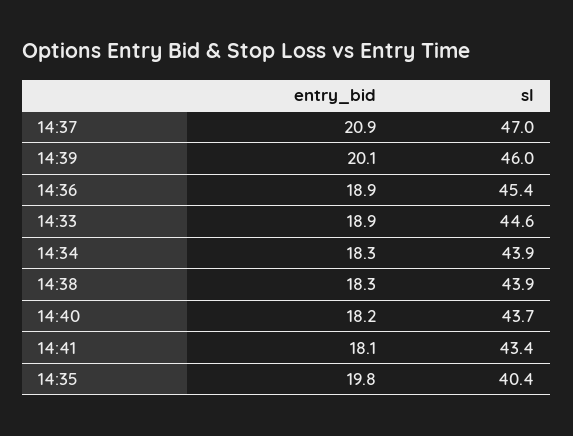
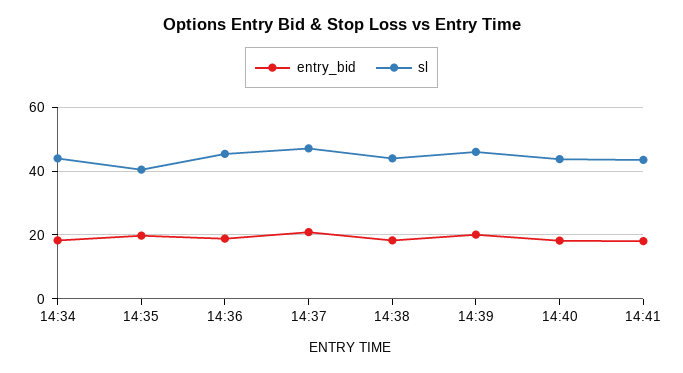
entry_bid, 14:33: 18.9 -> none
sl, 14:33: 44.6 -> none

